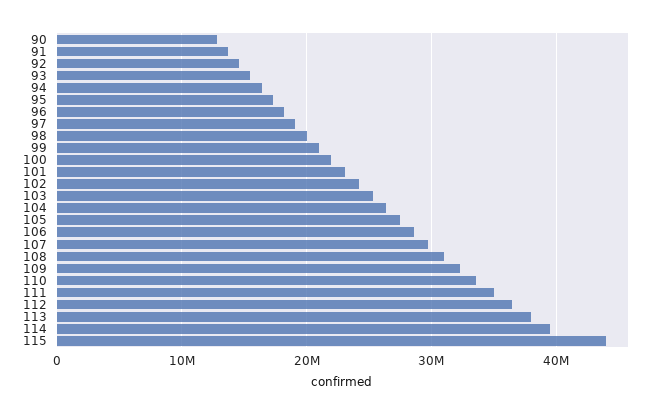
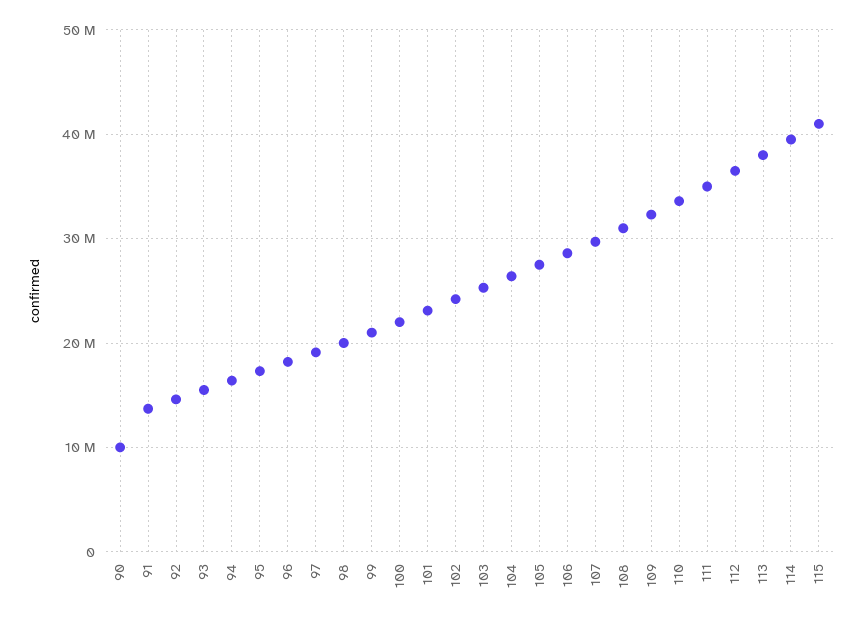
90: 13000000 -> 10000000
115: 44000000 -> 41000000

